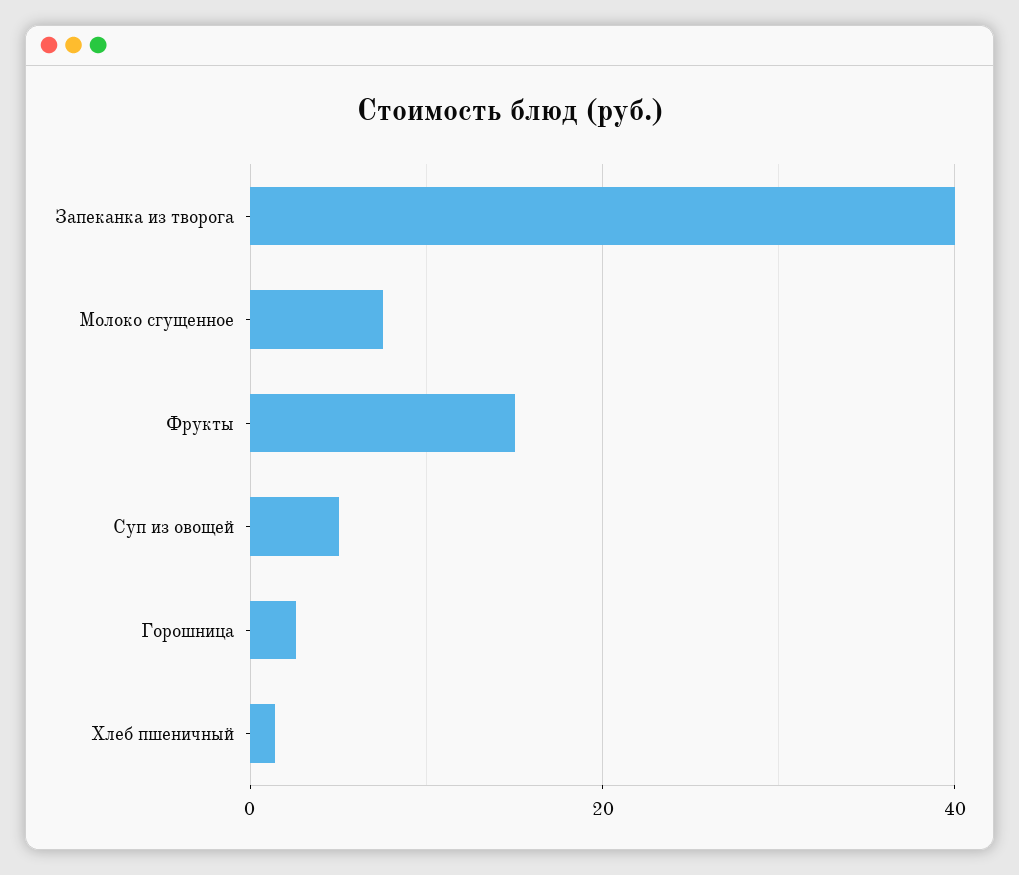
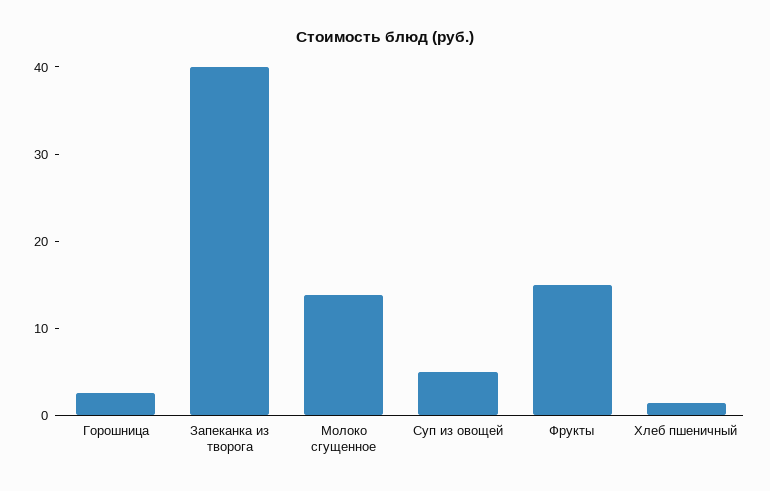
Молоко сгущенное: 8 -> 14

